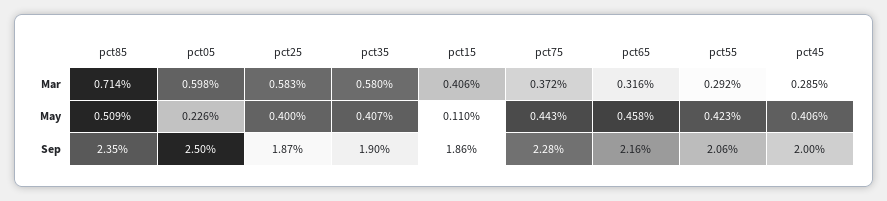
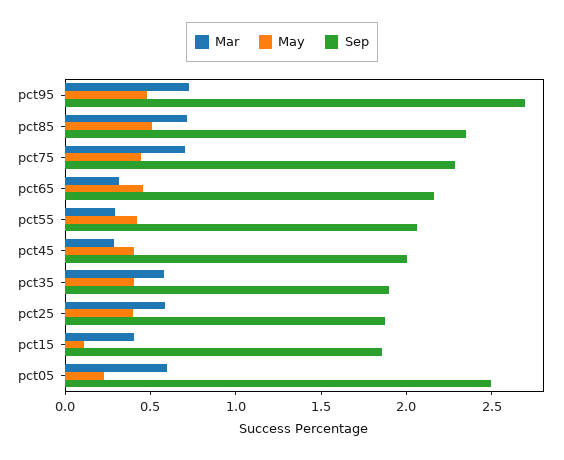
Mar, pct75: 0.372 -> 0.7
Mar, pct95: none -> 0.7
May, pct95: none -> 0.5
Sep, pct95: none -> 2.7

